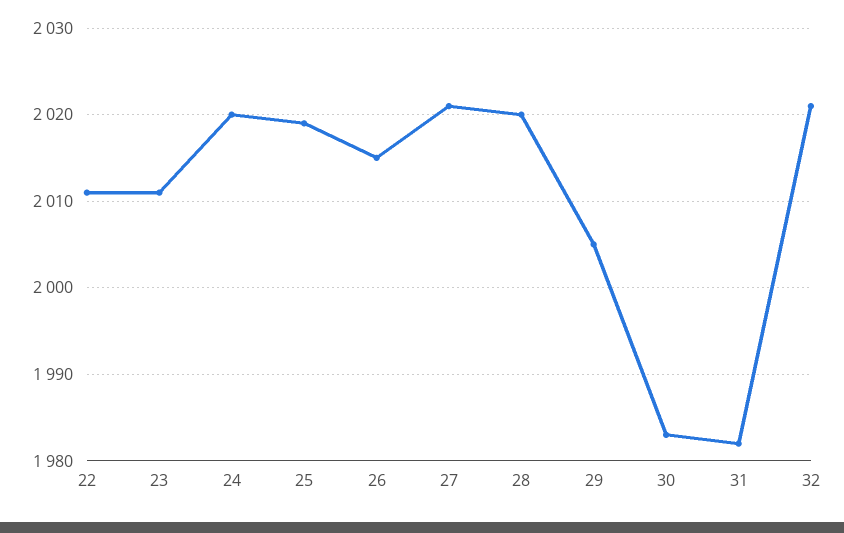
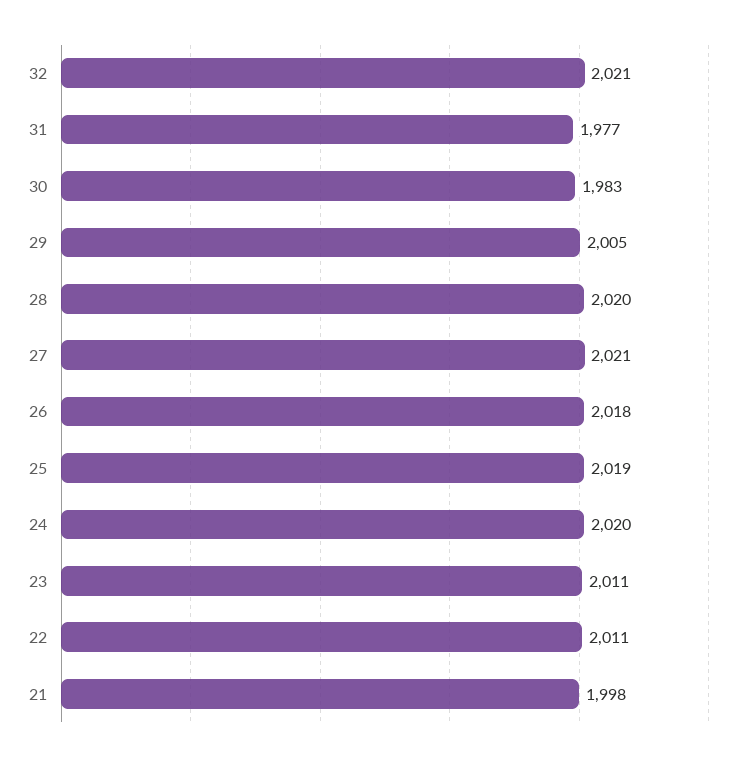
26: 2015 -> 2018
31: 1982 -> 1977
21: none -> 1998

